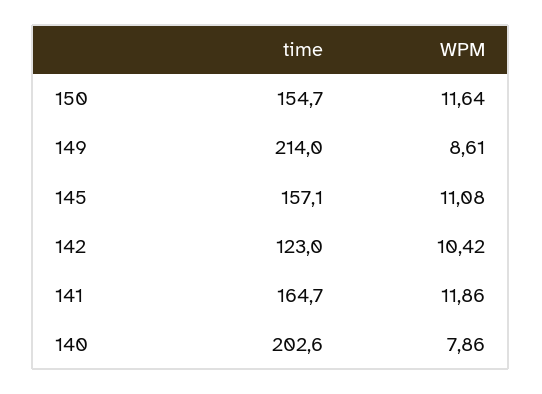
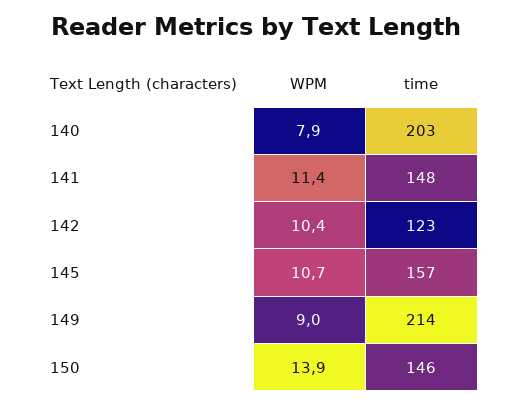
time, 150: 154.7 -> 146
WPM, 150: 11.64 -> 13.9
WPM, 149: 8.61 -> 9
WPM, 145: 11.08 -> 10.7
time, 141: 164.7 -> 148
WPM, 141: 11.86 -> 11.4

